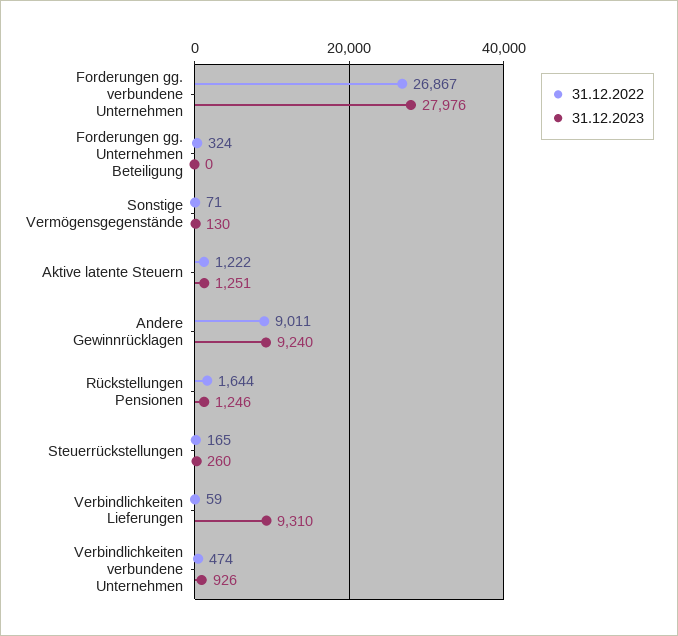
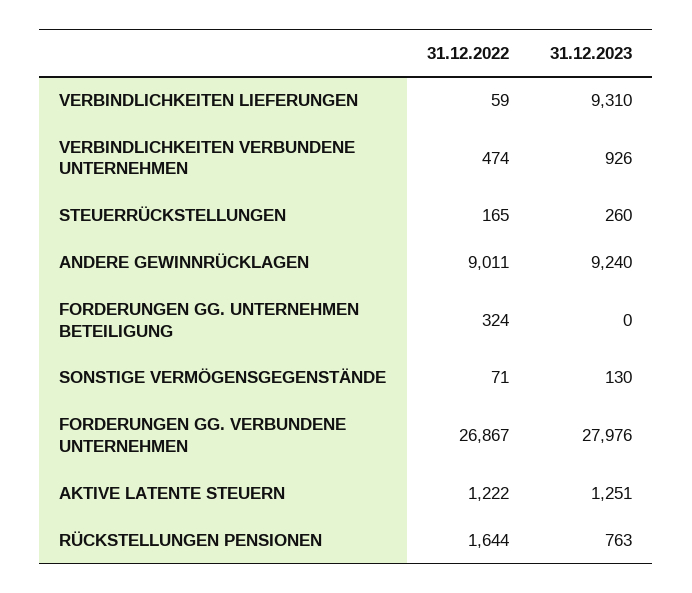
31.12.2023, Rückstellungen Pensionen: 1246 -> 763

